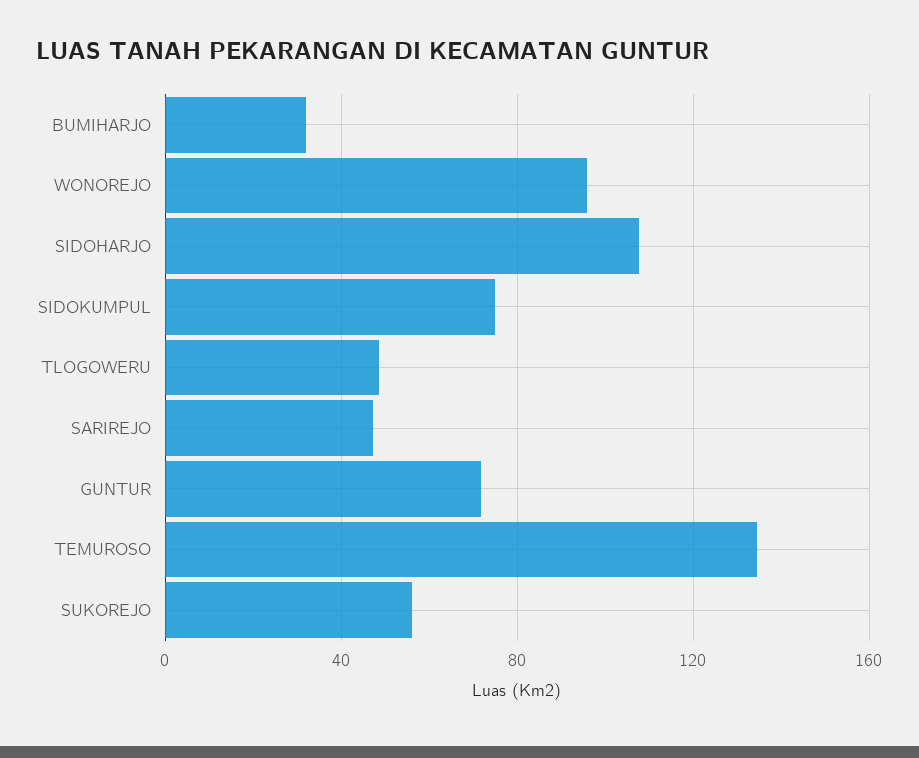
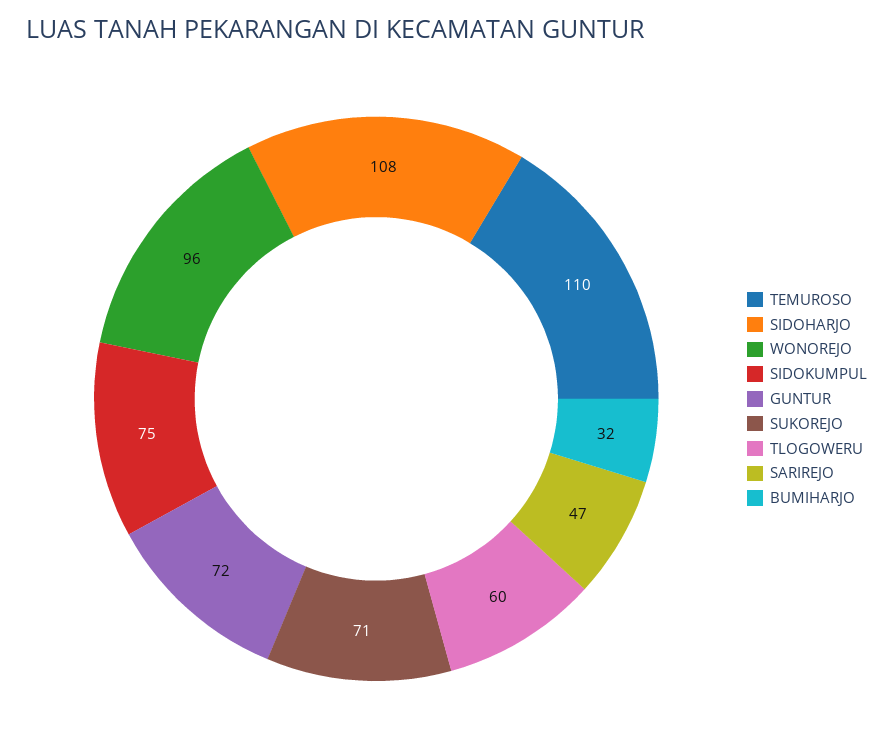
TLOGOWERU: 50 -> 60
TEMUROSO: 135 -> 110
SUKOREJO: 55 -> 71

